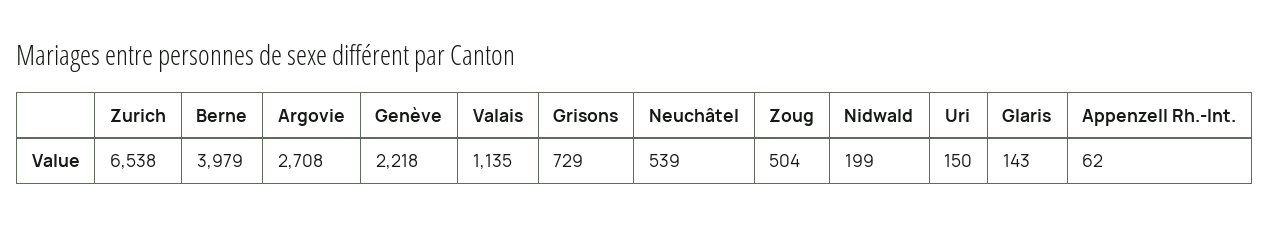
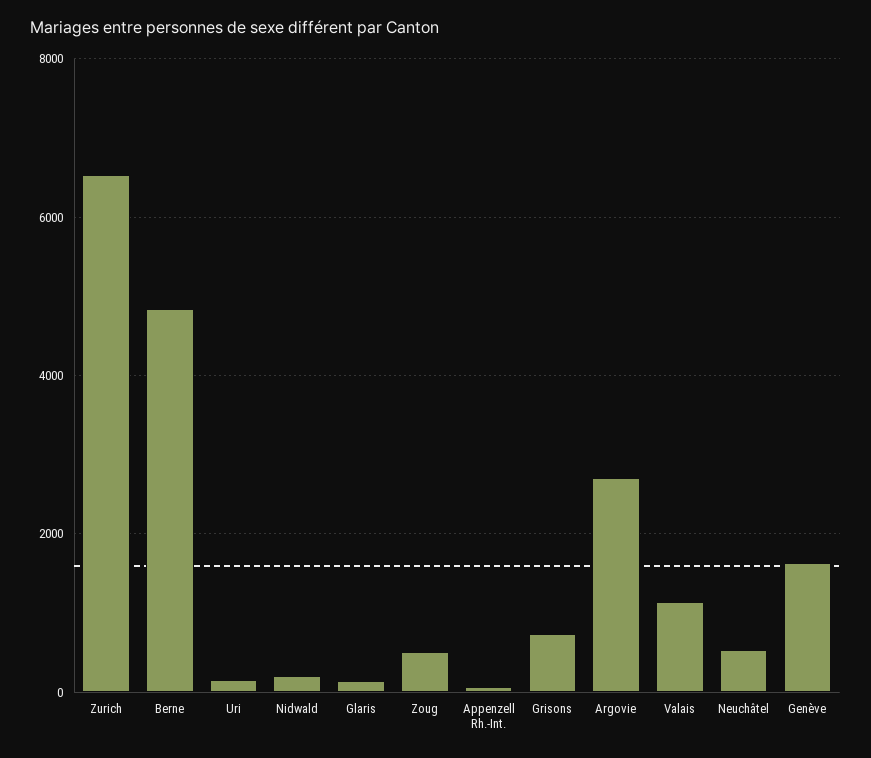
Berne: 3979 -> 4800
Genève: 2218 -> 1600

